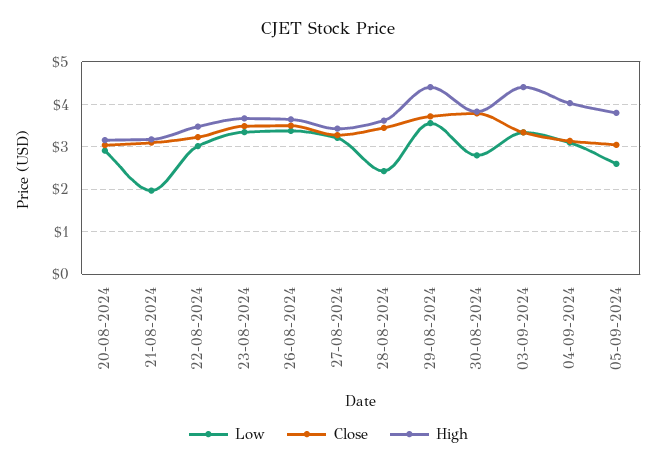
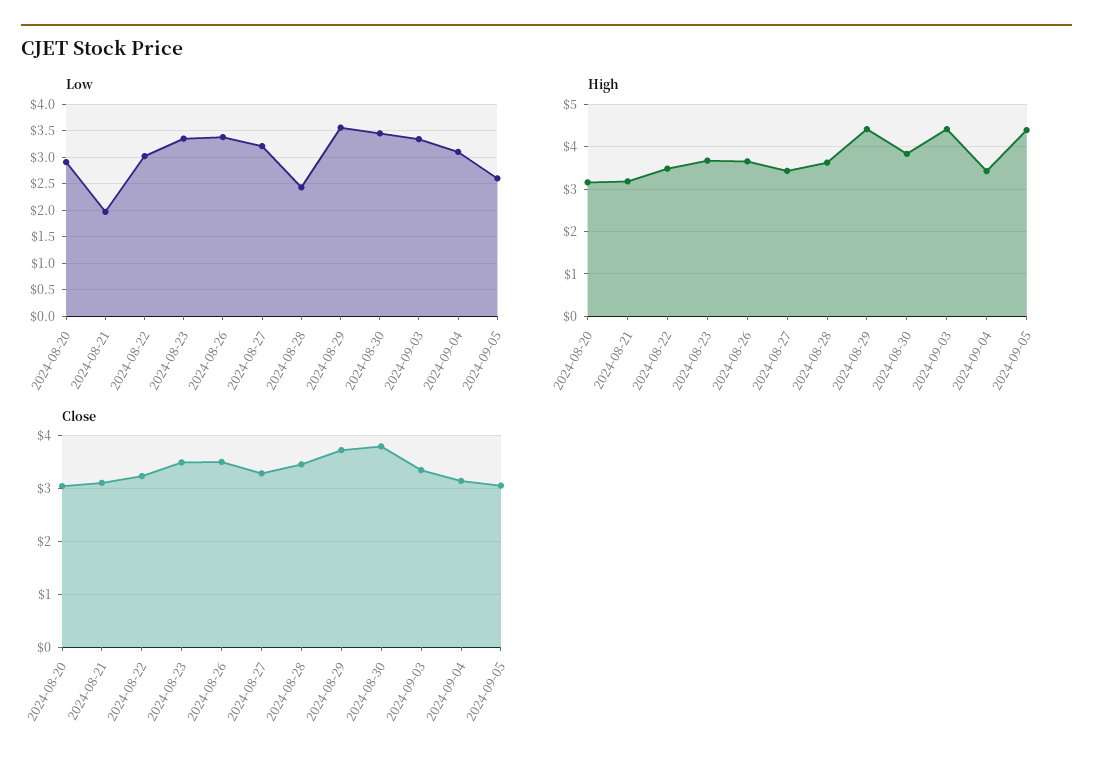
Low, 30-08-2024: 2.8 -> 3.5
High, 04-09-2024: 4 -> 3.4
High, 05-09-2024: 3.8 -> 4.4

